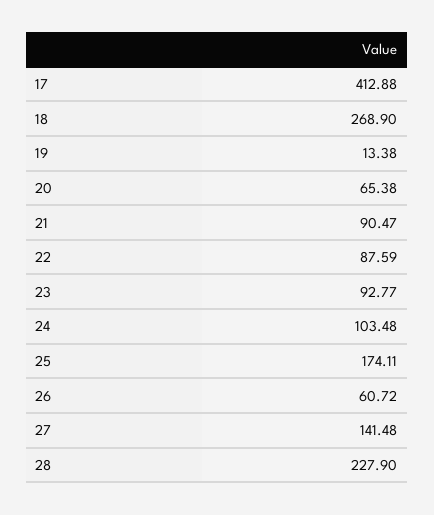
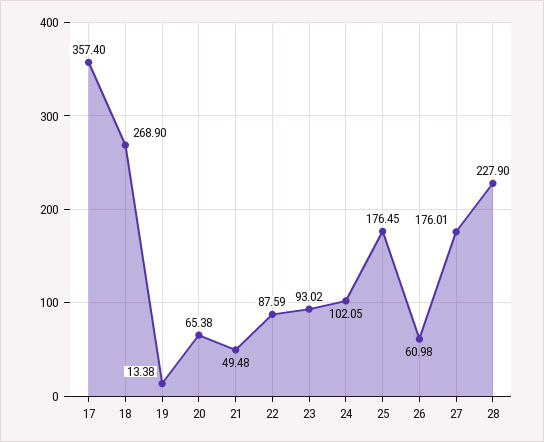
17: 412.88 -> 357.4
21: 90.47 -> 49.48
23: 92.77 -> 93.02
24: 103.48 -> 102.05
25: 174.11 -> 176.45
26: 60.72 -> 60.98
27: 141.48 -> 176.01

